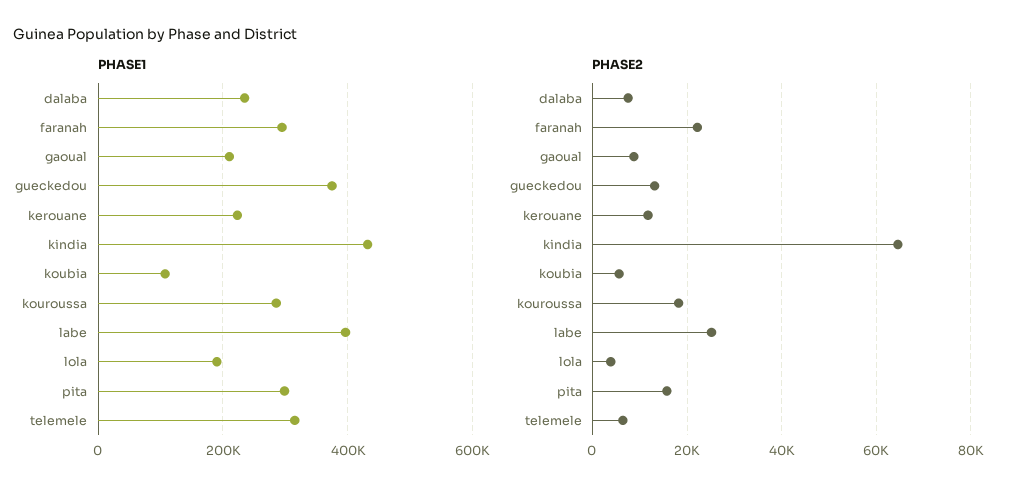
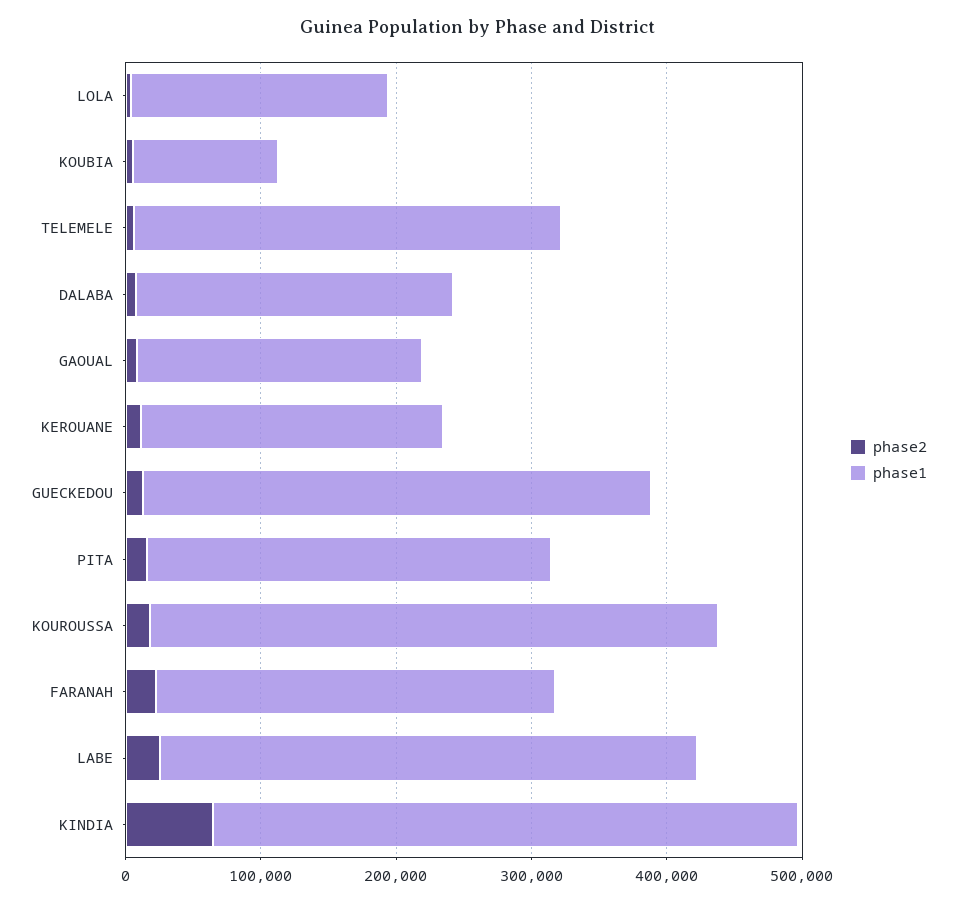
PHASE1, kouroussa: 280000 -> 420000

